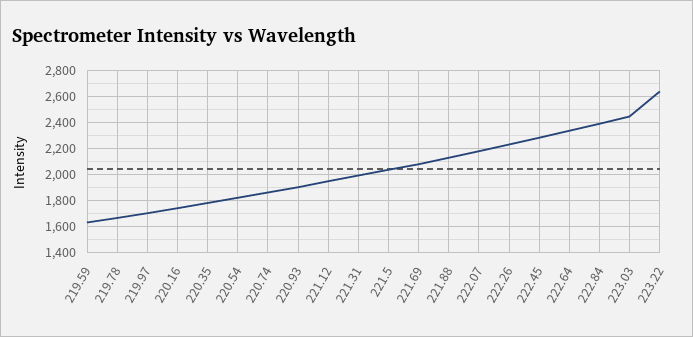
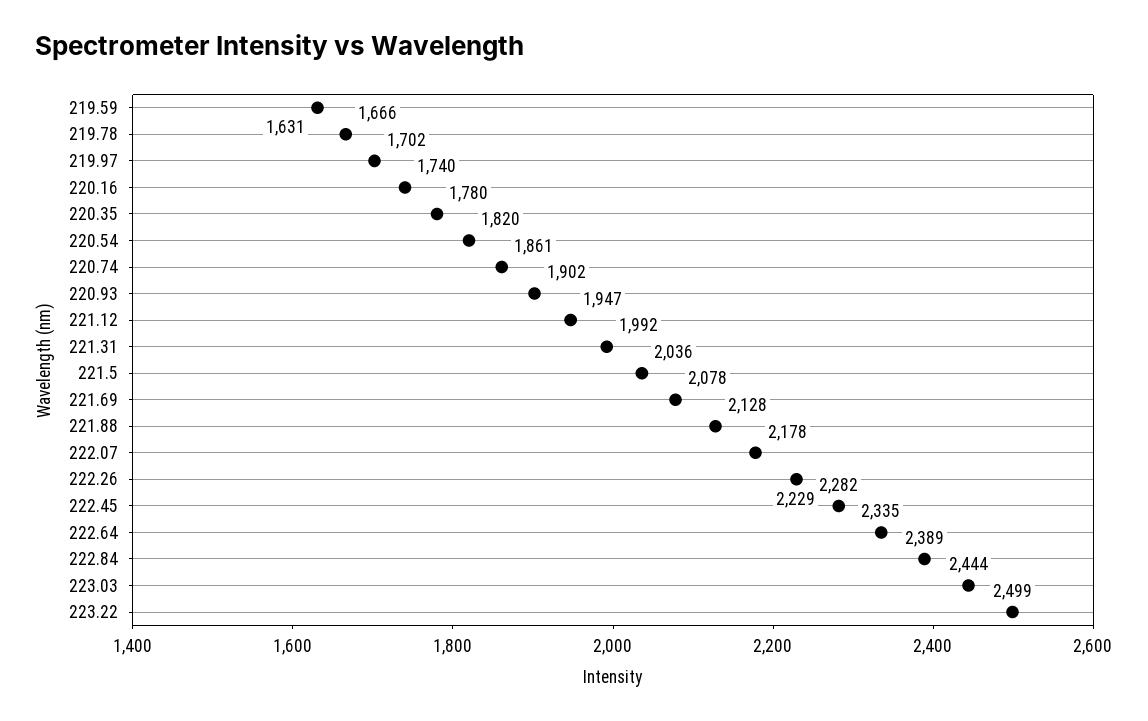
223.22: 2650 -> 2499

